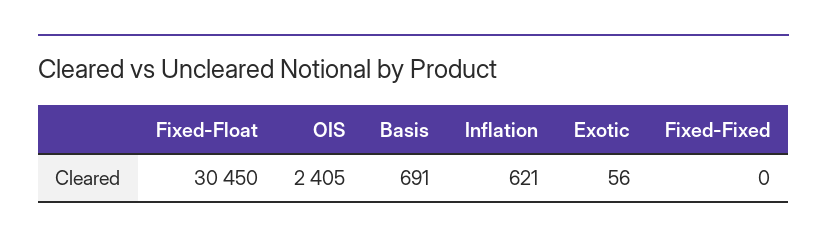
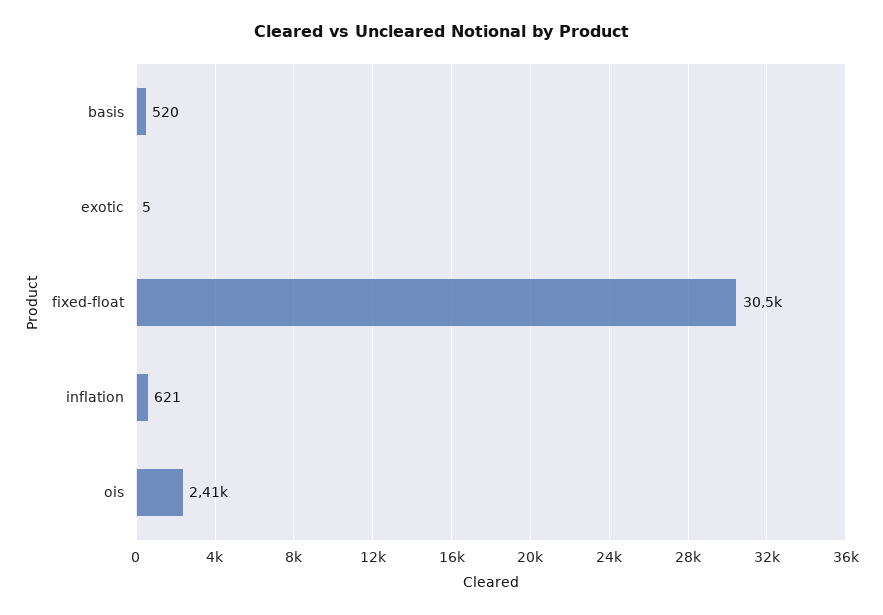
Basis: 691 -> 520
Exotic: 56 -> 5
Fixed-Fixed: 0 -> none

